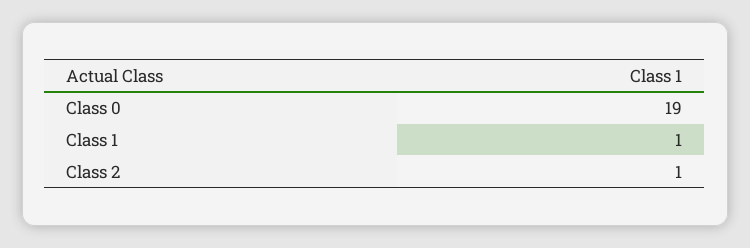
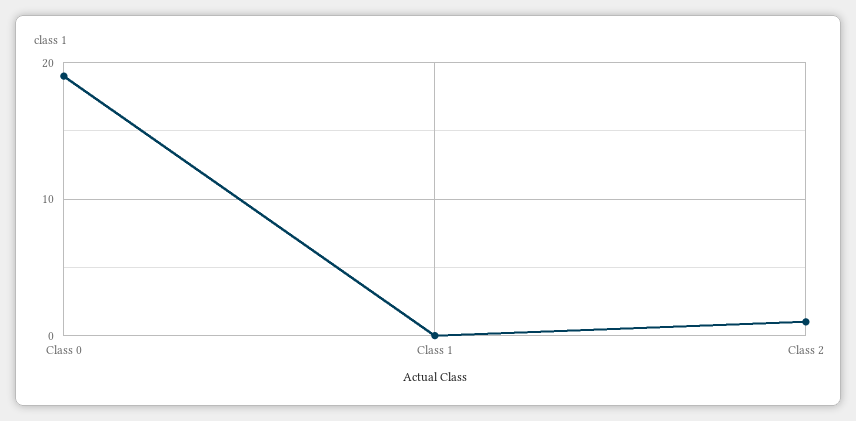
Class 1: 1 -> 0

